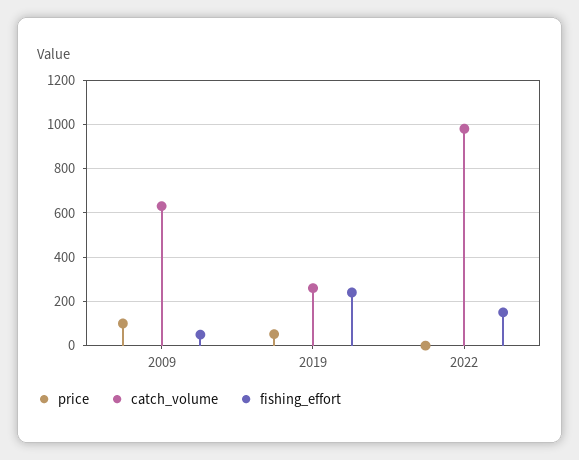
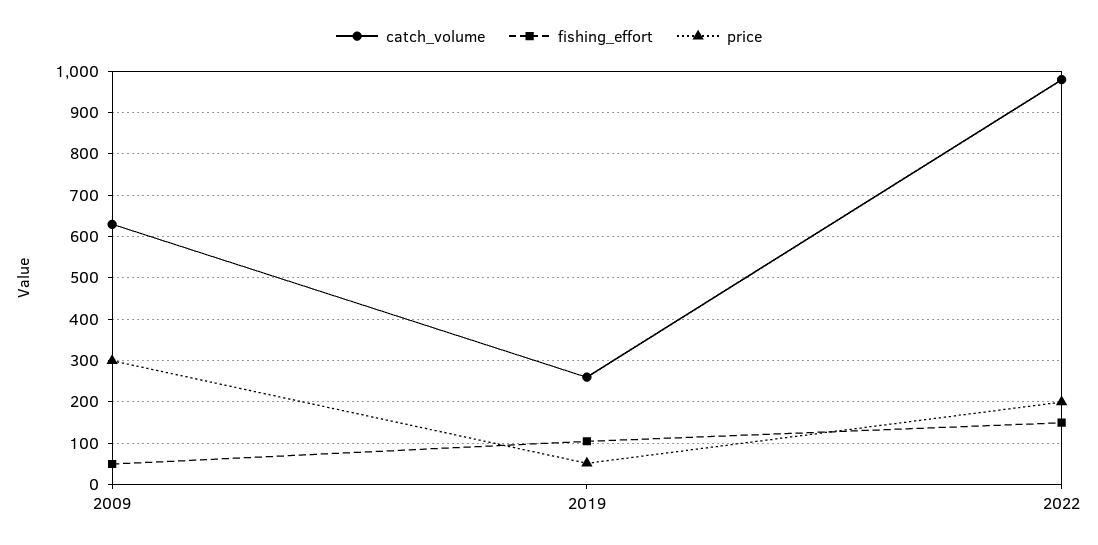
price, 2009: 100 -> 300
fishing_effort, 2019: 250 -> 100
price, 2022: 0 -> 200

